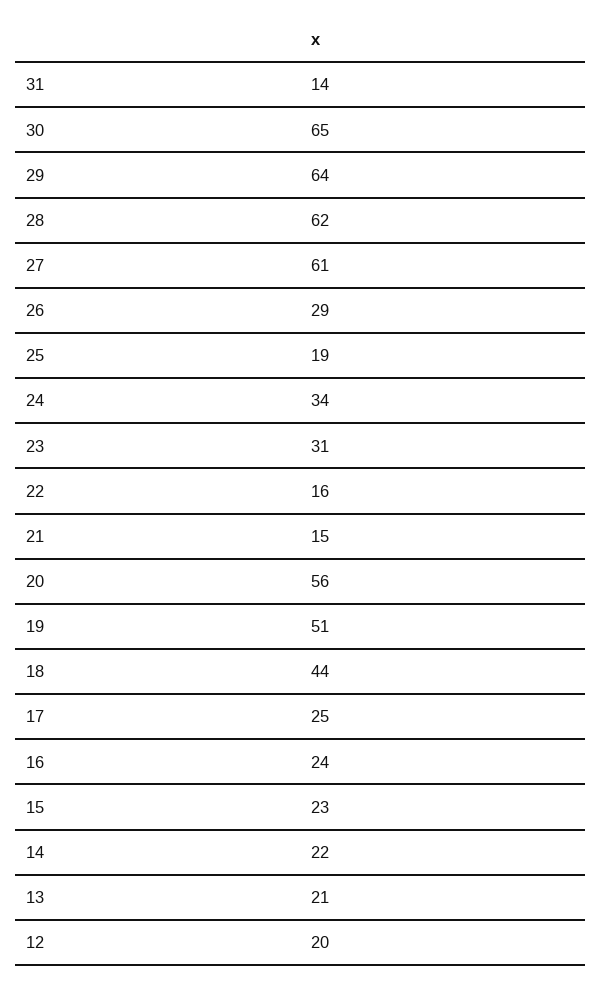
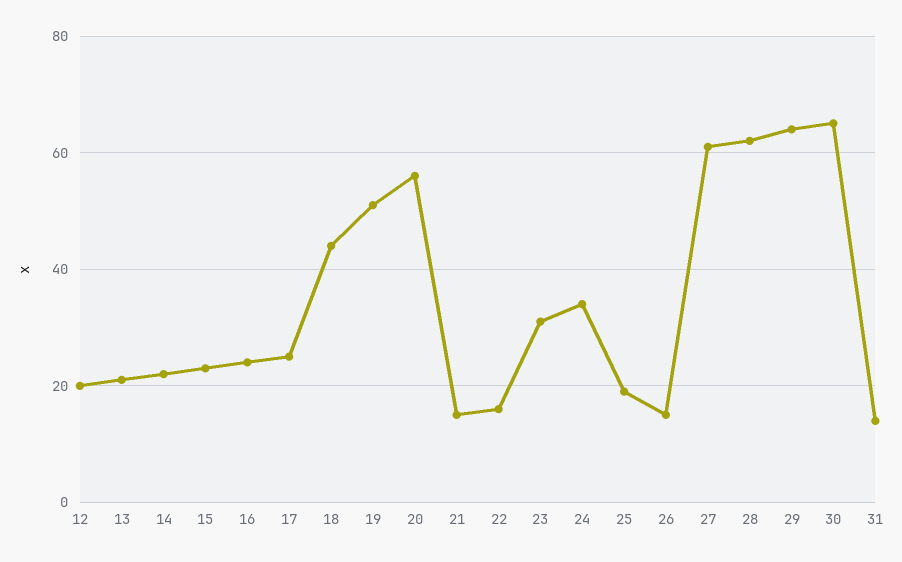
26: 29 -> 15

